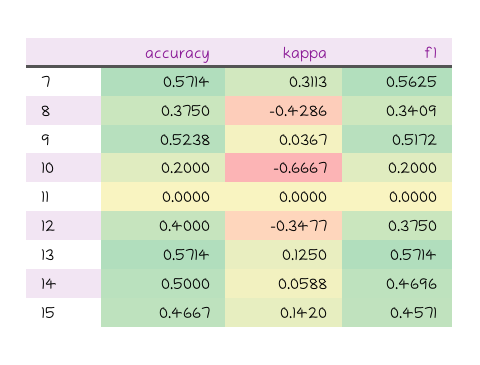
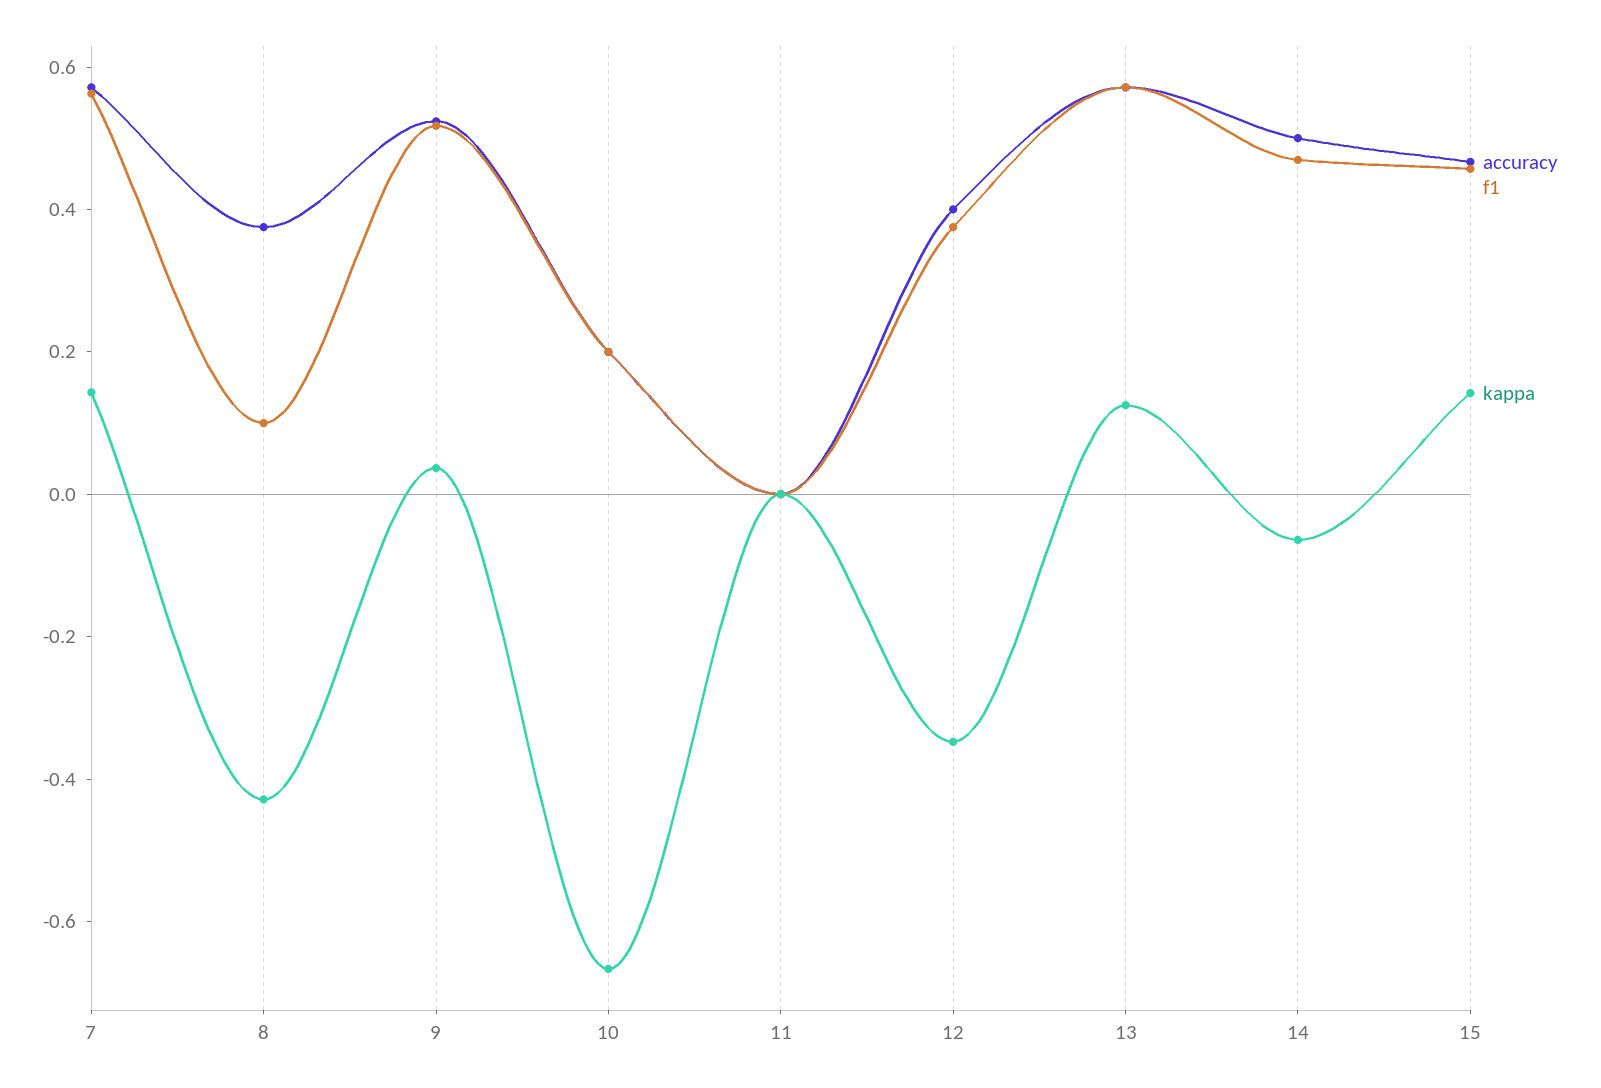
kappa, 7: 0.3113 -> 0.15
f1, 8: 0.3409 -> 0.1
kappa, 14: 0.0588 -> -0.05

